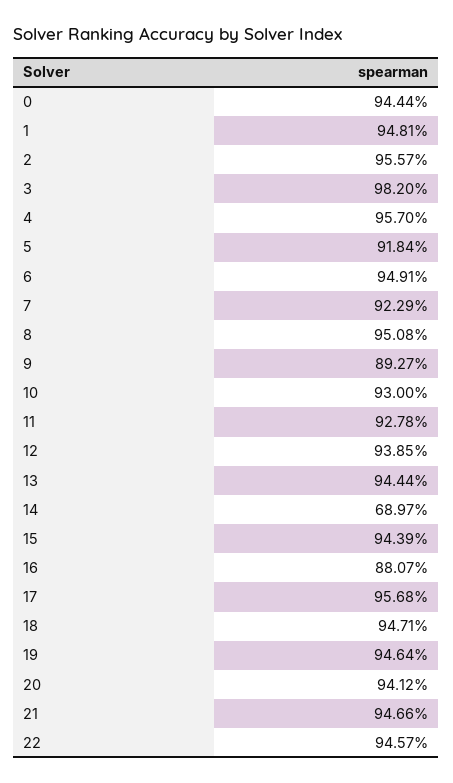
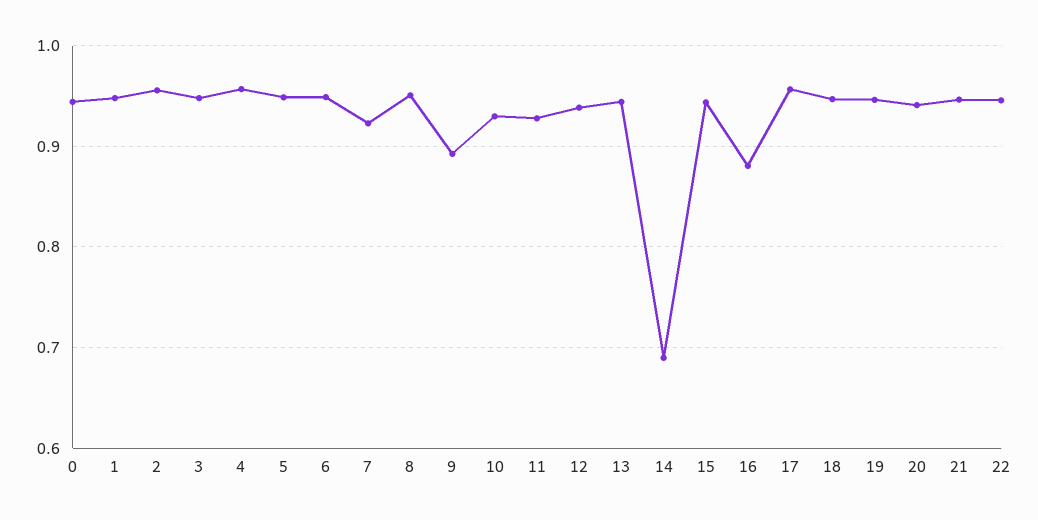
3: 0.982 -> 0.95
5: 0.9184 -> 0.95

